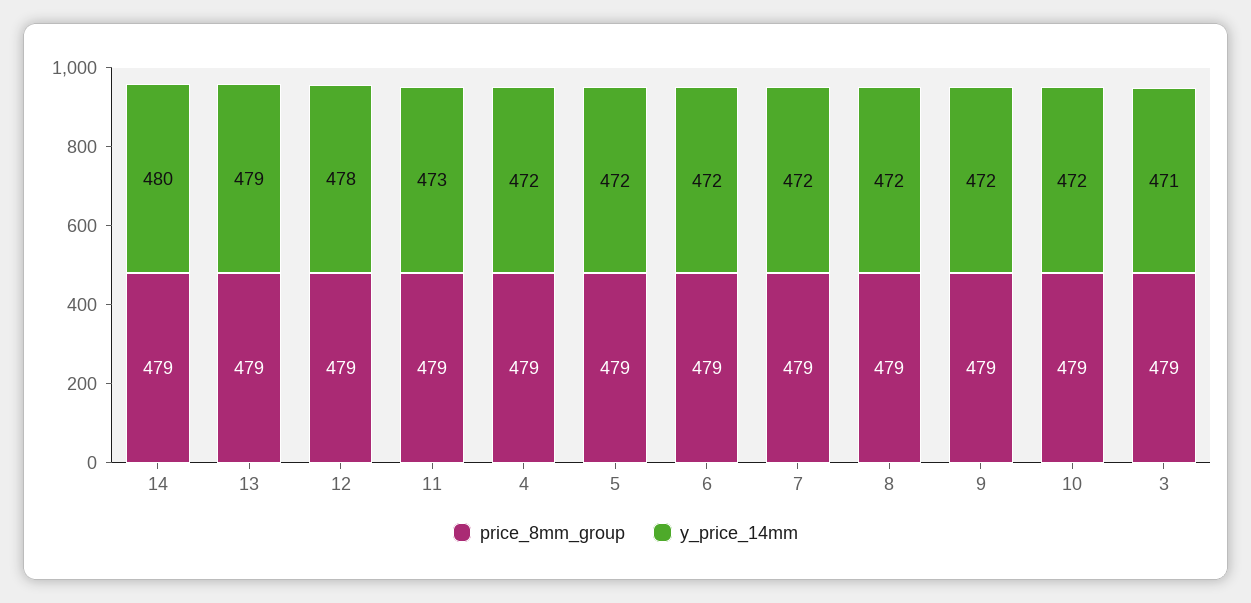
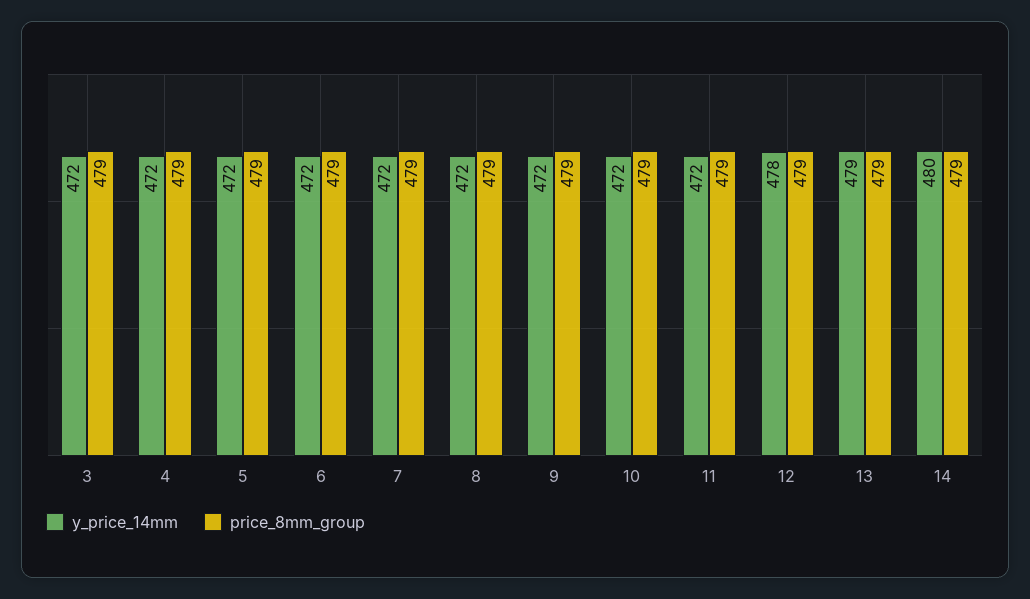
y_price_14mm, 11: 473 -> 472
y_price_14mm, 3: 471 -> 472

